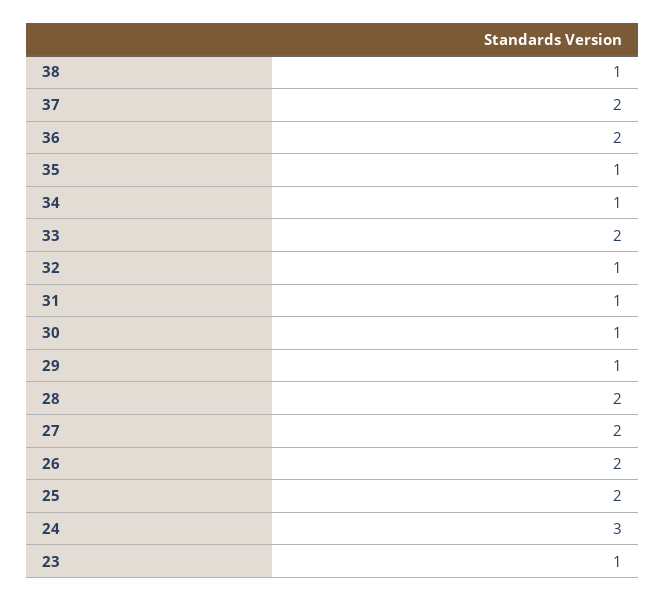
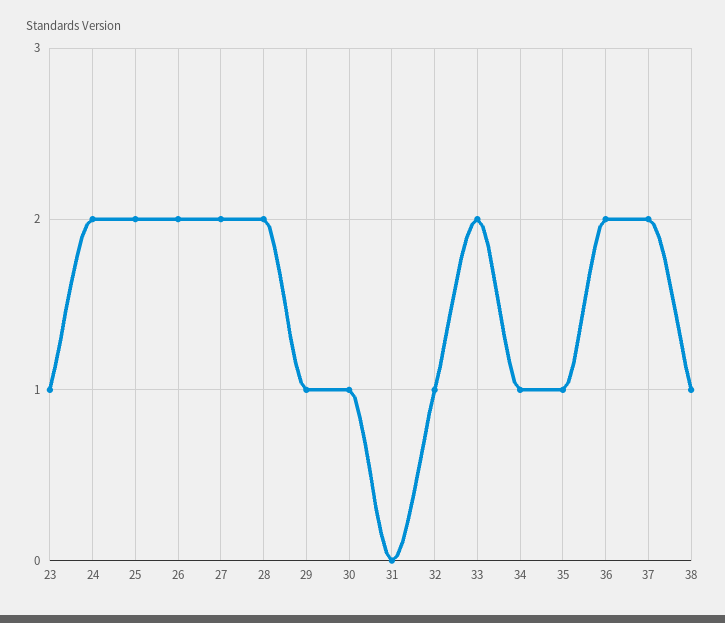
31: 1 -> 0
24: 3 -> 2

